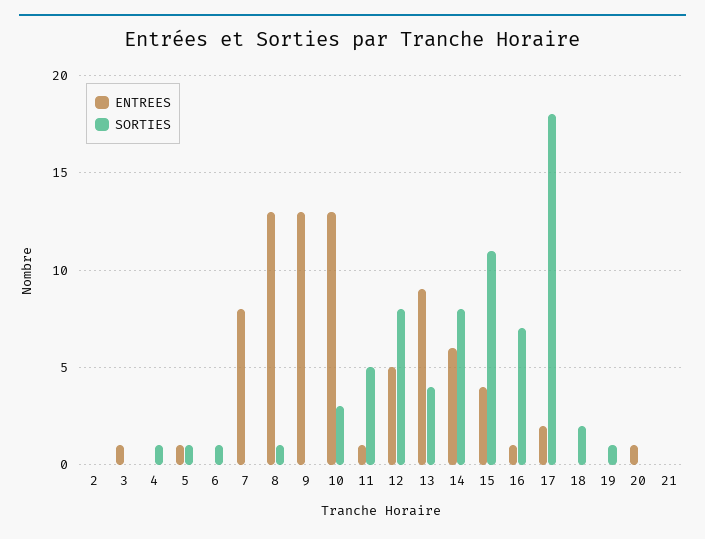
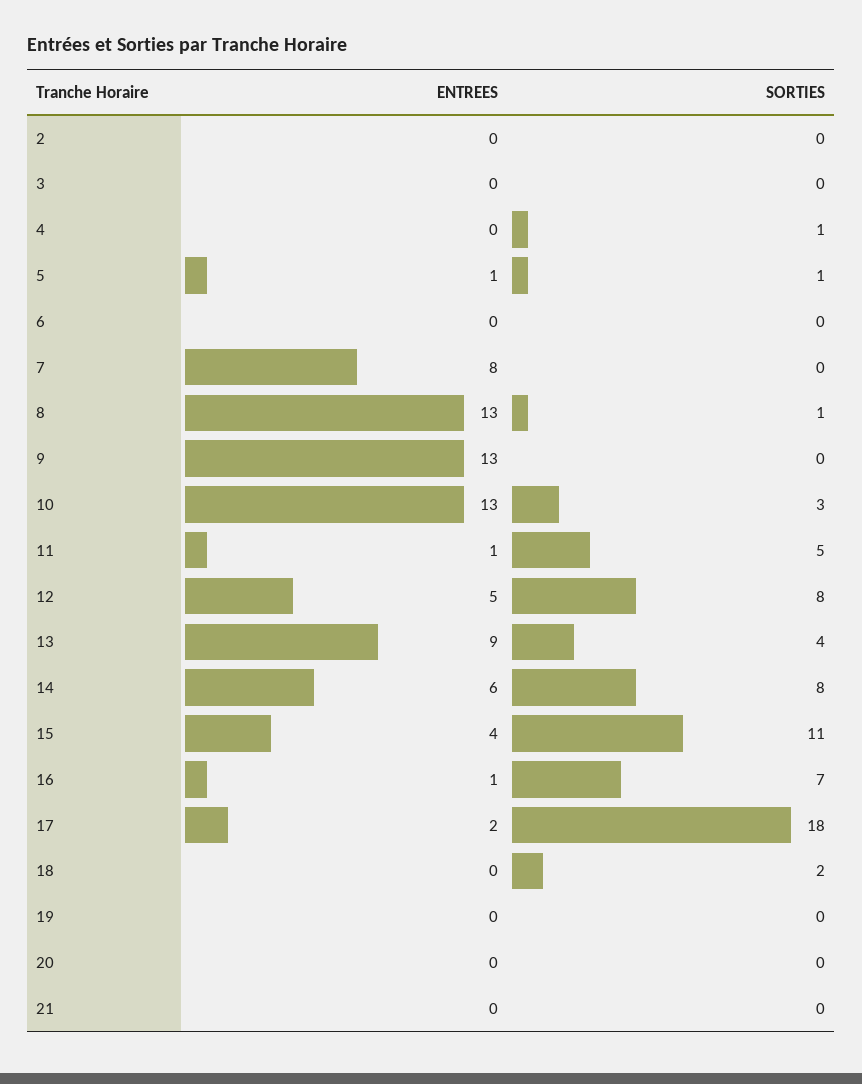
ENTREES, 3: 1 -> 0
SORTIES, 6: 1 -> 0
SORTIES, 19: 1 -> 0
ENTREES, 20: 1 -> 0

